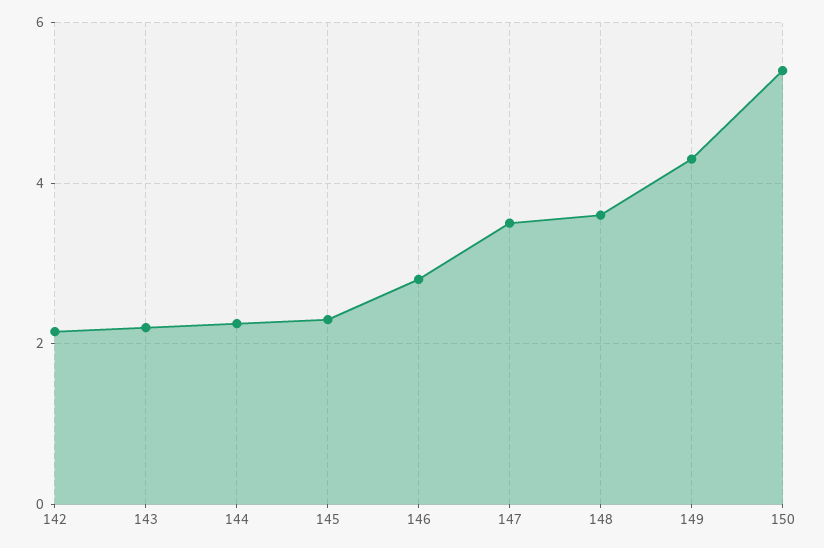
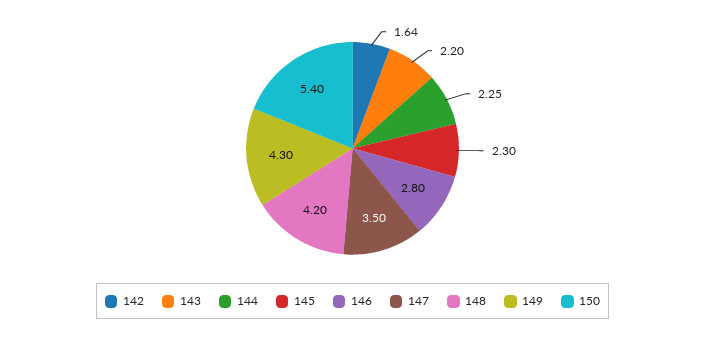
142: 2.2 -> 1.64
148: 3.6 -> 4.2

